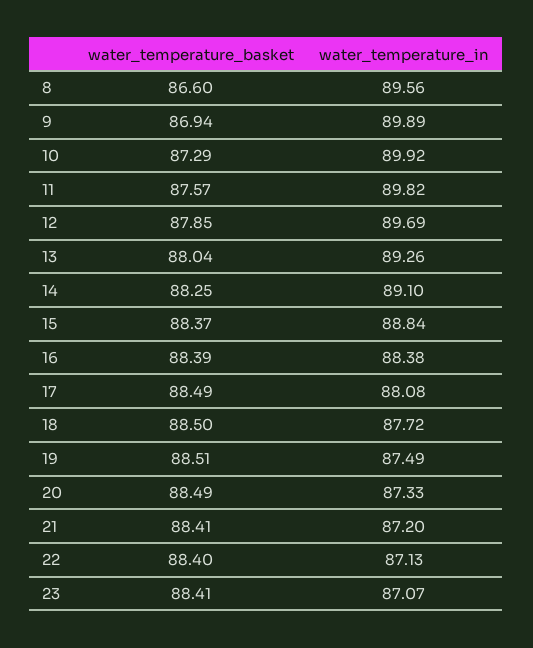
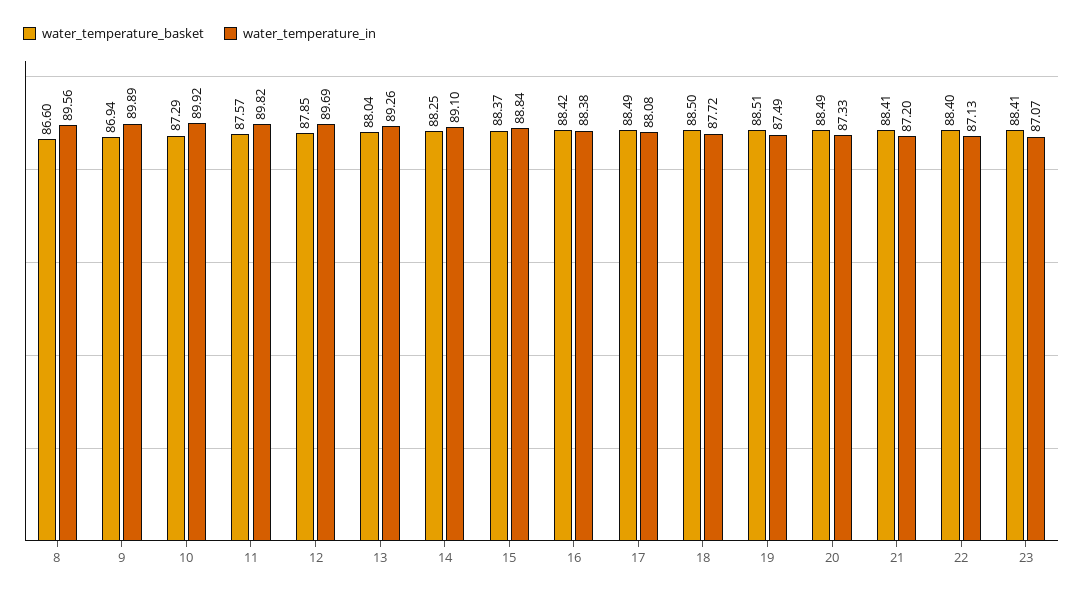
water_temperature_basket, 16: 88.39 -> 88.42

